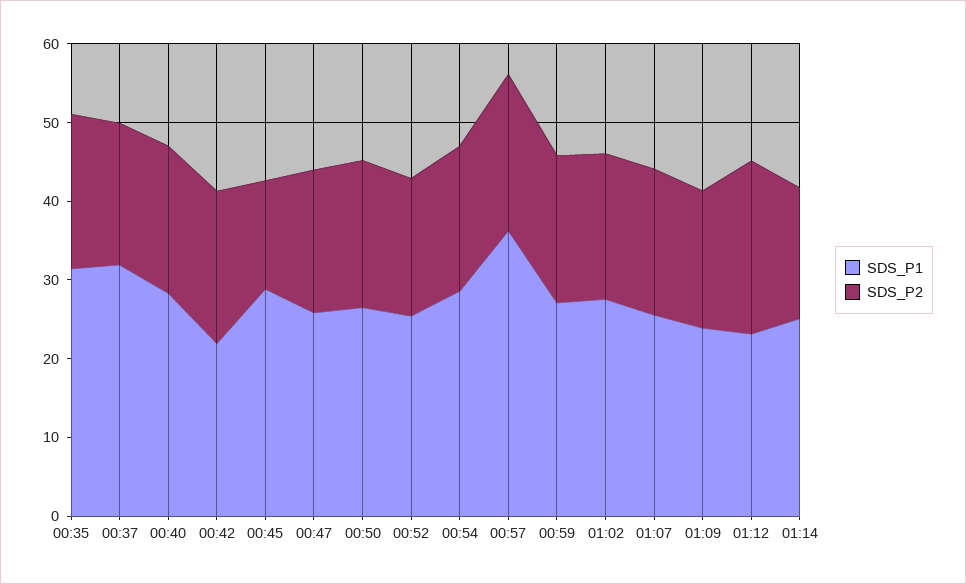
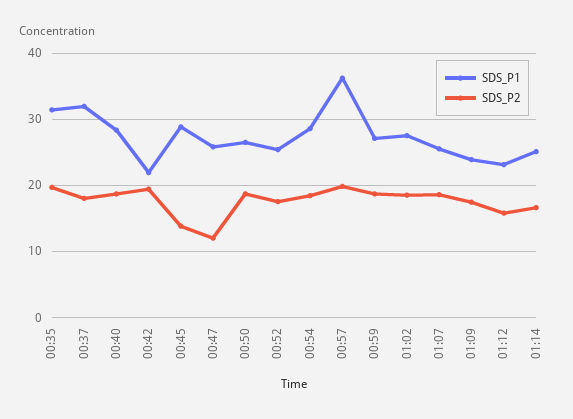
SDS_P2, 00:47: 18 -> 12
SDS_P2, 01:12: 22 -> 16

